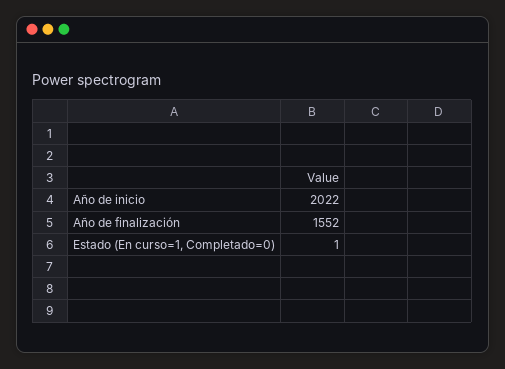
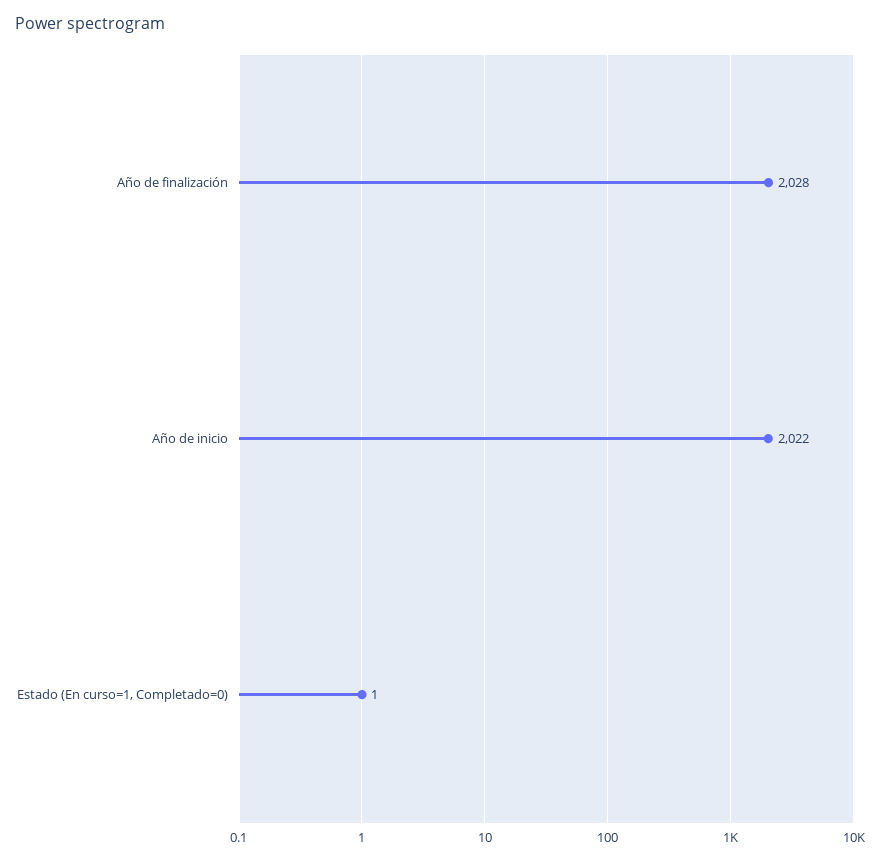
Año de finalización: 1552 -> 2028

